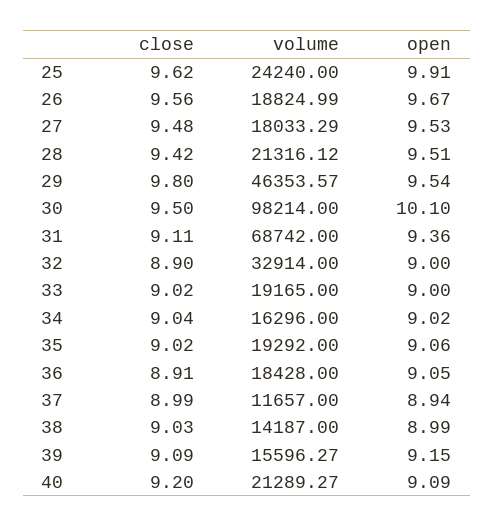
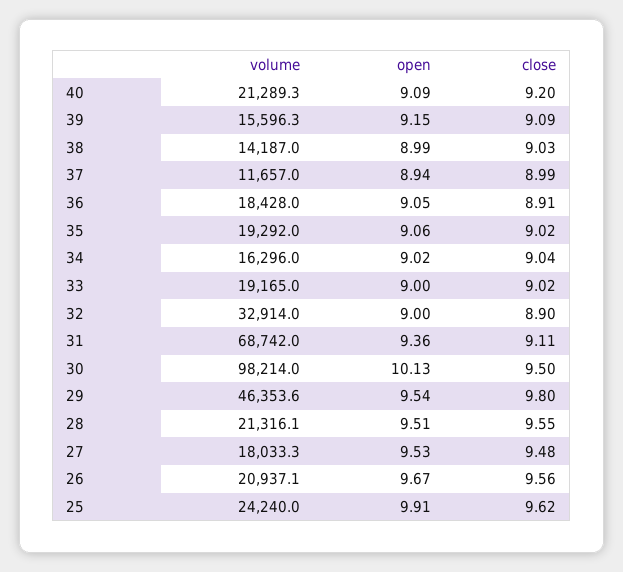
volume, 26: 18824.99 -> 20937.1
close, 28: 9.42 -> 9.55
open, 30: 10.1 -> 10.13

